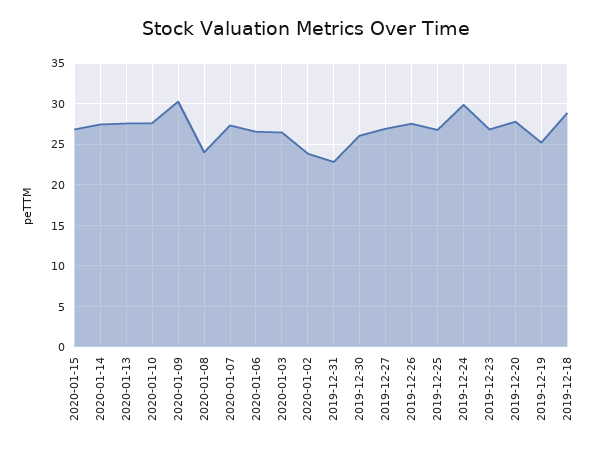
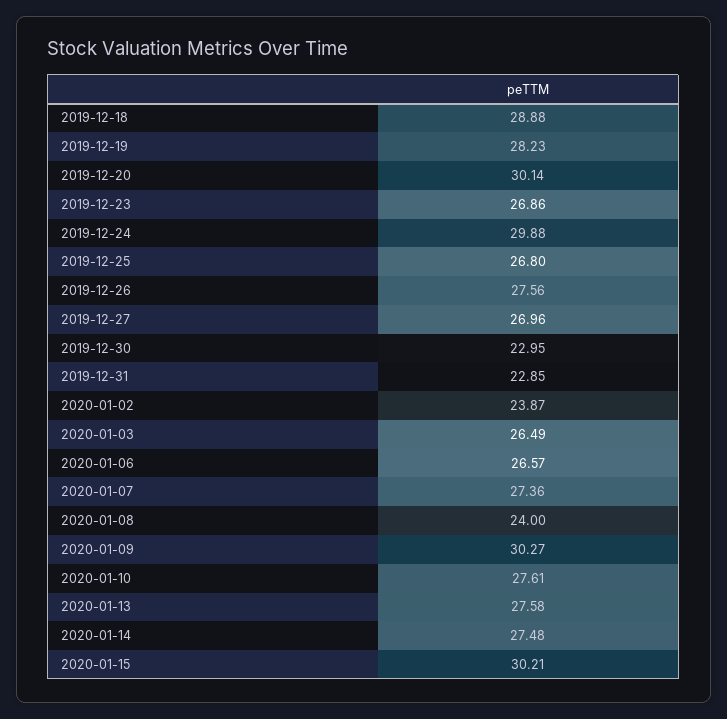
2020-01-15: 27 -> 30.21
2019-12-30: 26 -> 22.95
2019-12-20: 28 -> 30.14
2019-12-19: 25 -> 28.23

